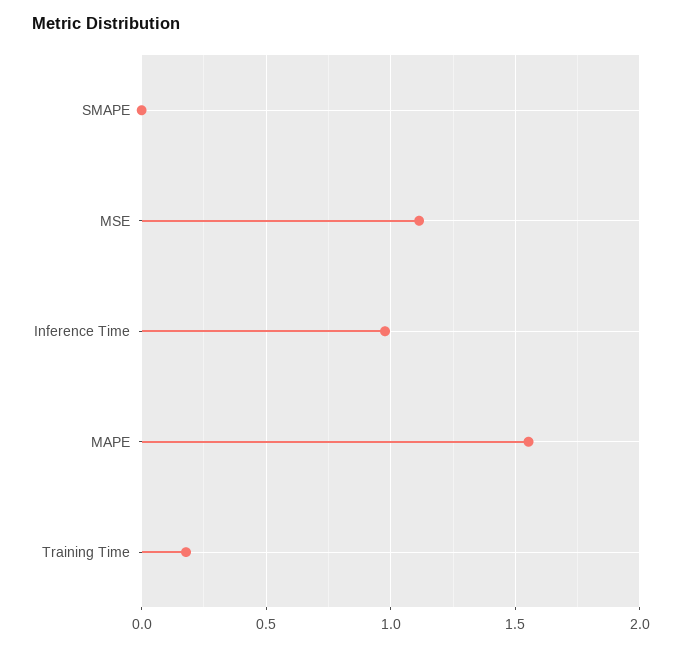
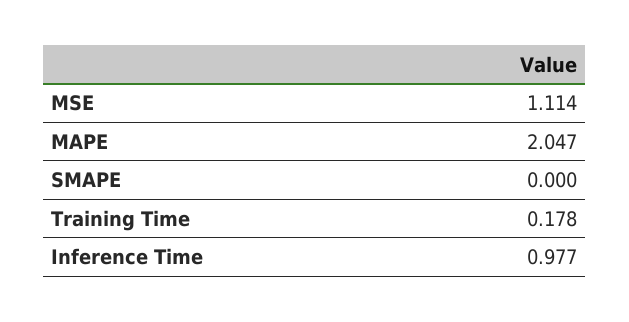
MAPE: 1.55 -> 2.047

